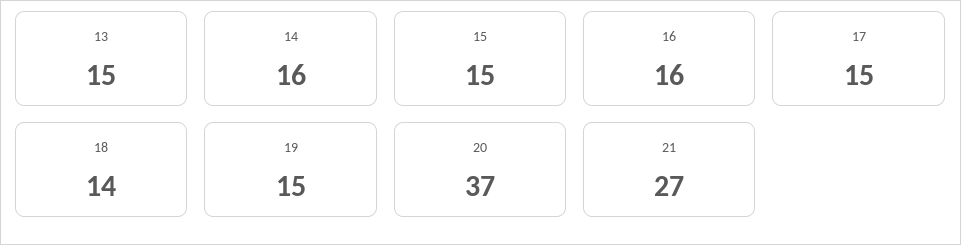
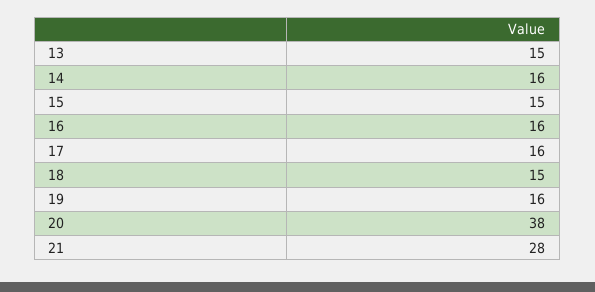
17: 15 -> 16
18: 14 -> 15
19: 15 -> 16
20: 37 -> 38
21: 27 -> 28

